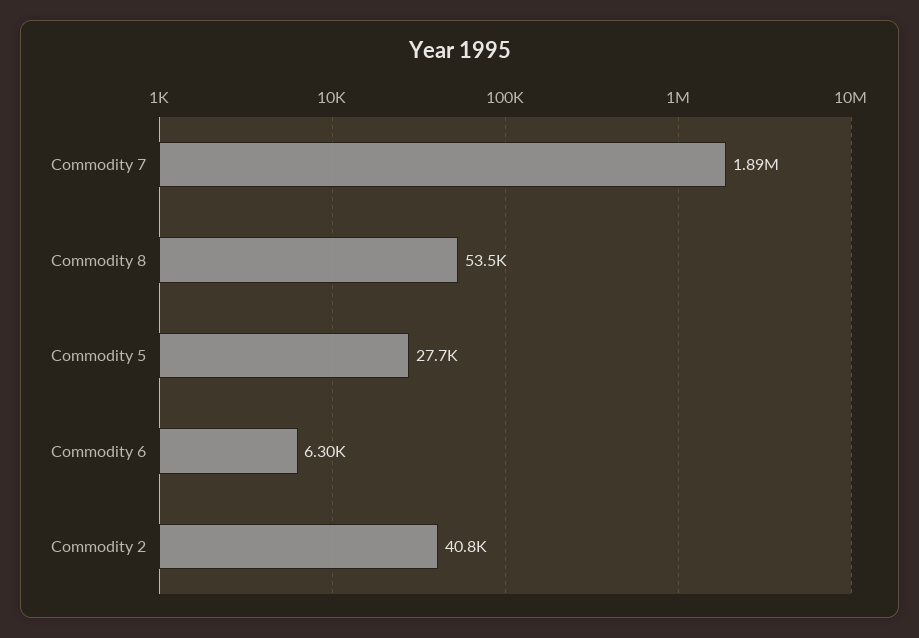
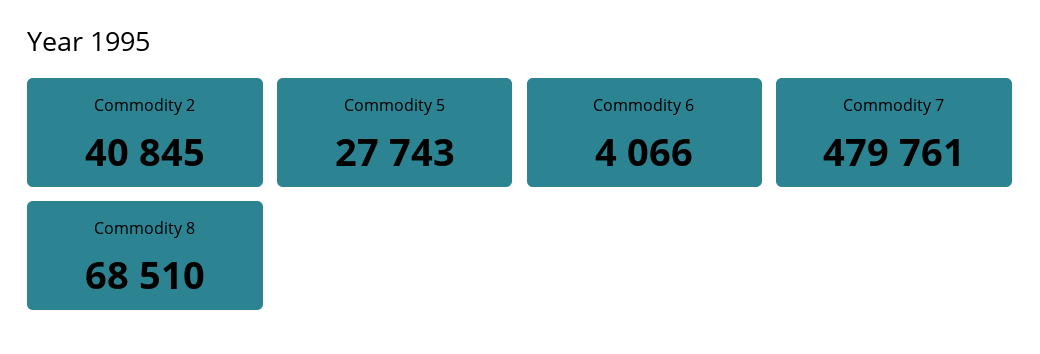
Commodity 7: 1890000 -> 479761
Commodity 8: 53500 -> 68510
Commodity 6: 6300 -> 4066

